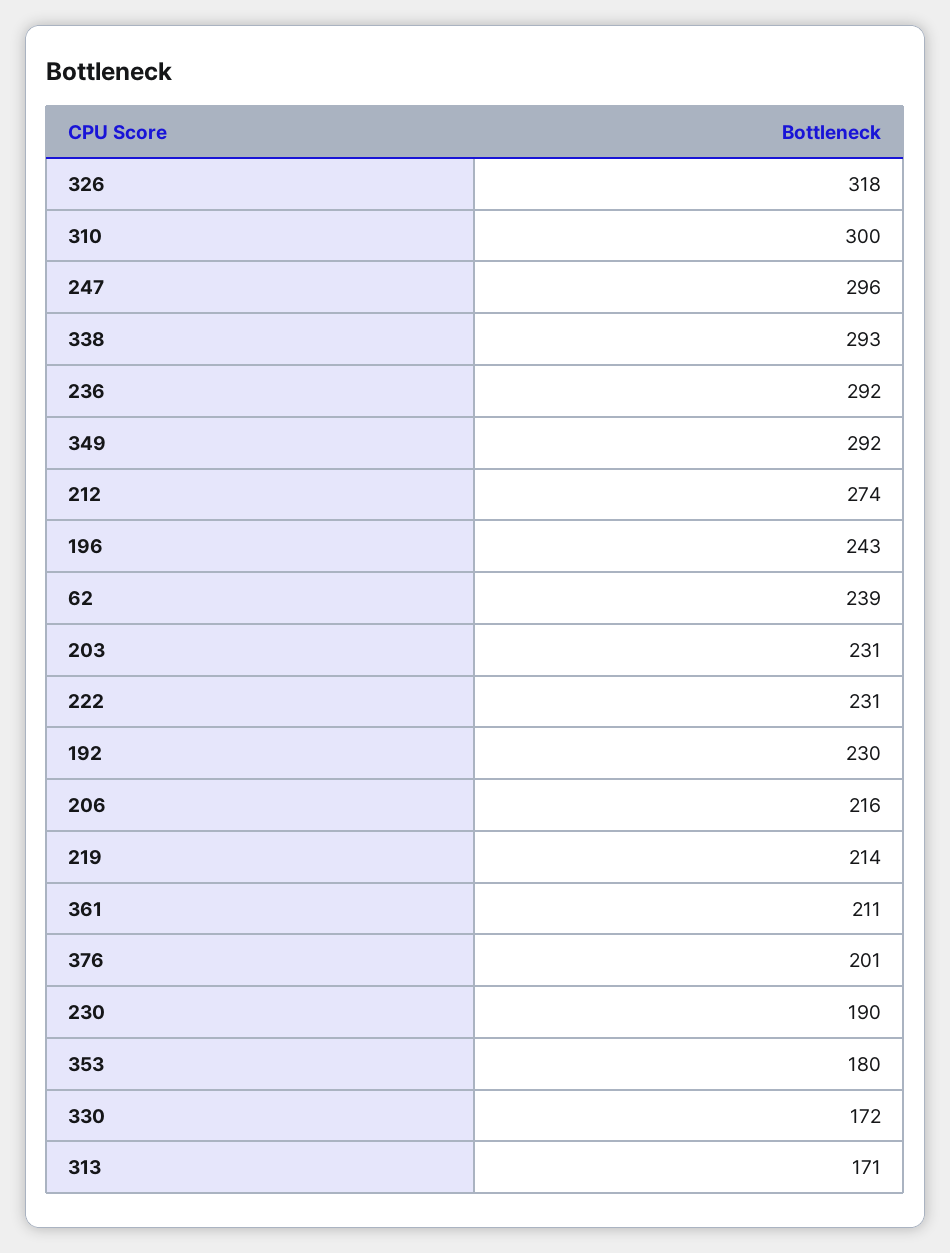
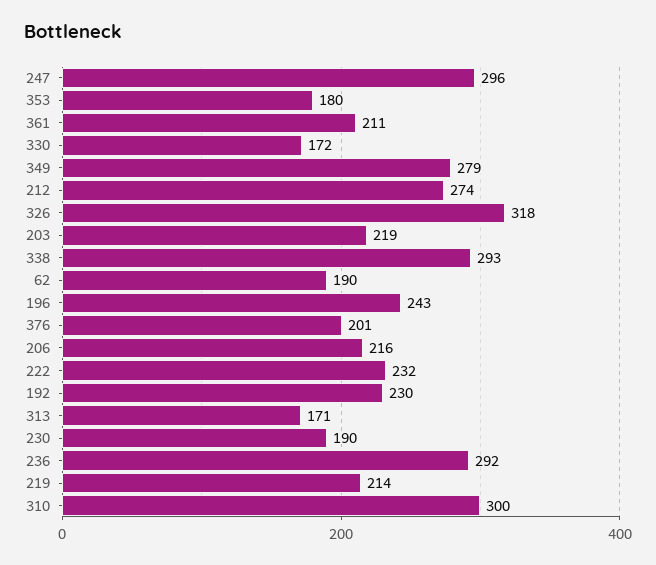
349: 292 -> 279
62: 239 -> 190
203: 231 -> 219
222: 231 -> 232

